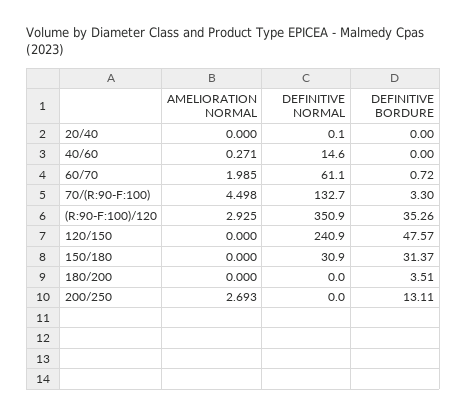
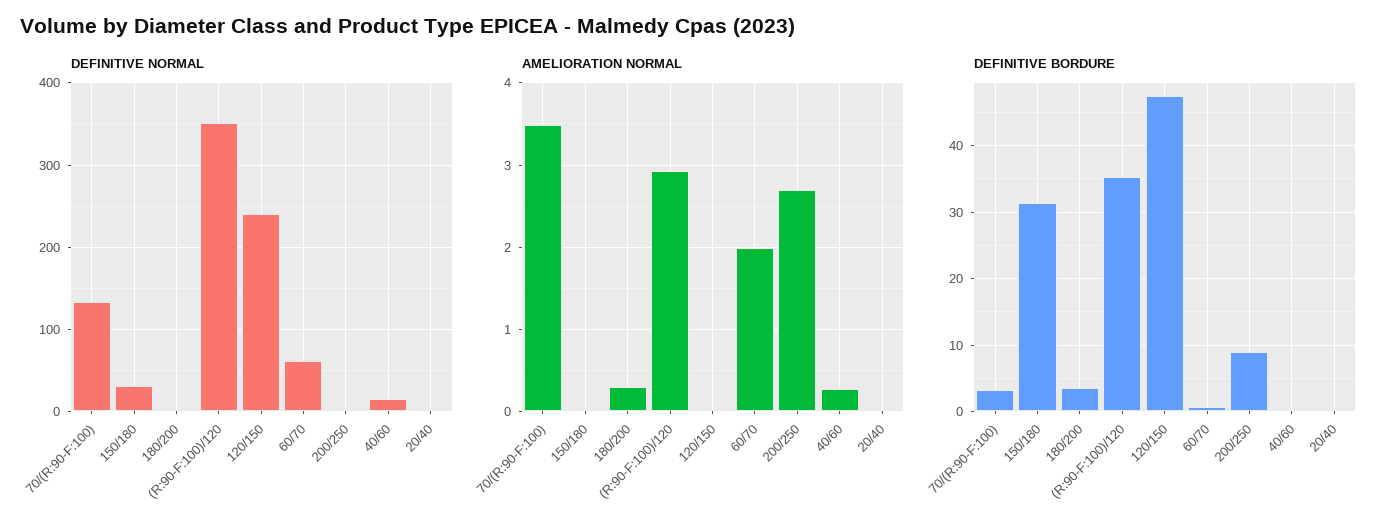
AMELIORATION NORMAL, 70/(R:90-F:100): 4.498 -> 3.5
AMELIORATION NORMAL, 180/200: 0 -> 0.3
DEFINITIVE BORDURE, 200/250: 13.11 -> 9

